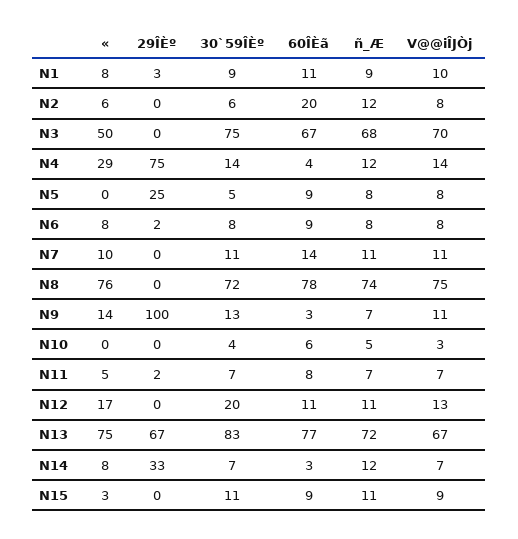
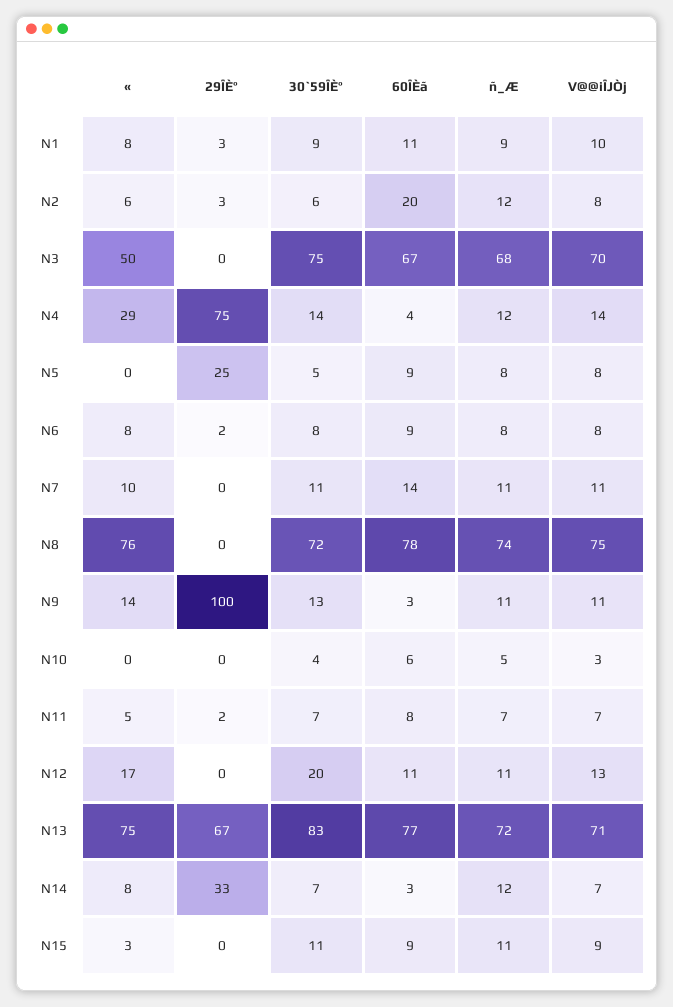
29ÎÈº, N2: 0 -> 3
ñ_Æ, N9: 7 -> 11
V@@iÎJÒj, N13: 67 -> 71

